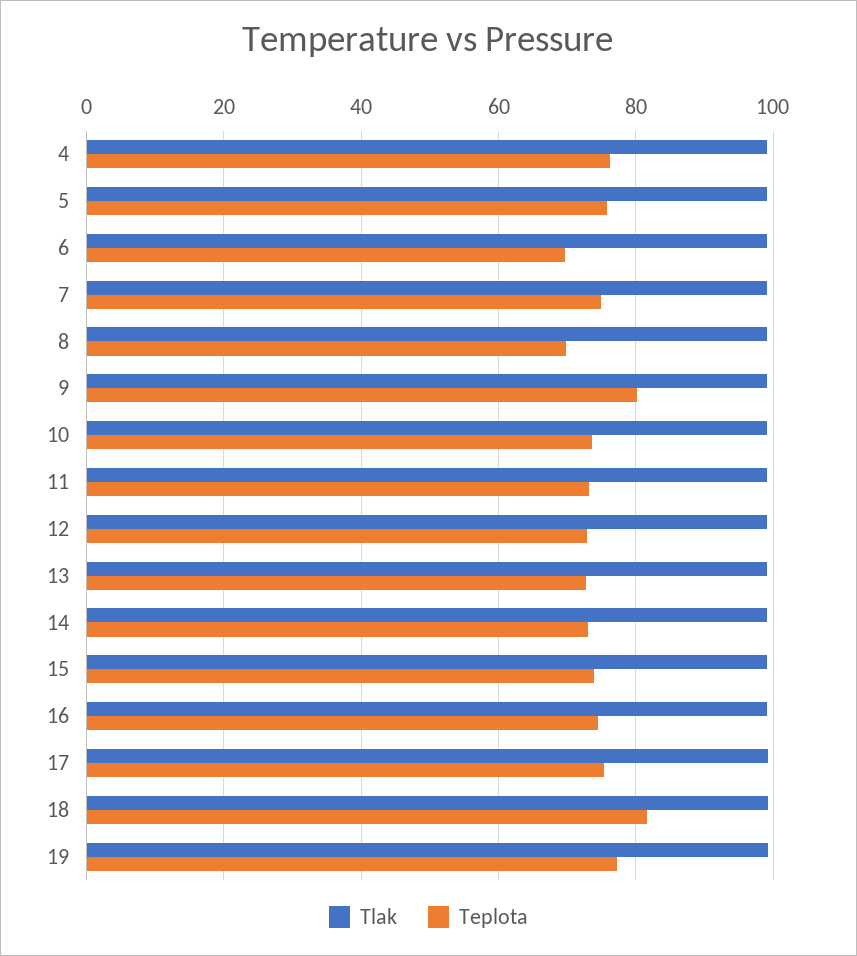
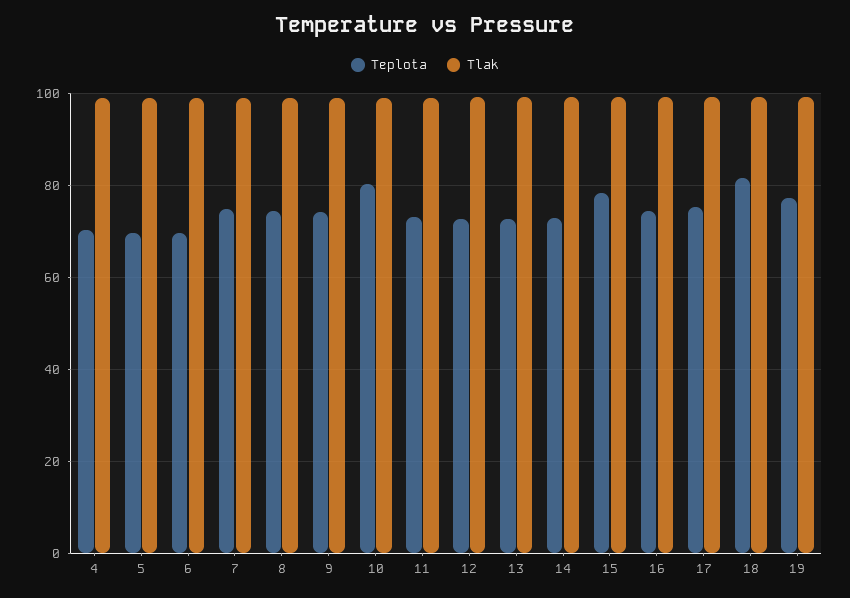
Teplota, 4: 76 -> 70
Teplota, 5: 76 -> 70
Teplota, 8: 70 -> 74
Teplota, 9: 80 -> 74
Teplota, 10: 74 -> 80
Teplota, 15: 74 -> 78

